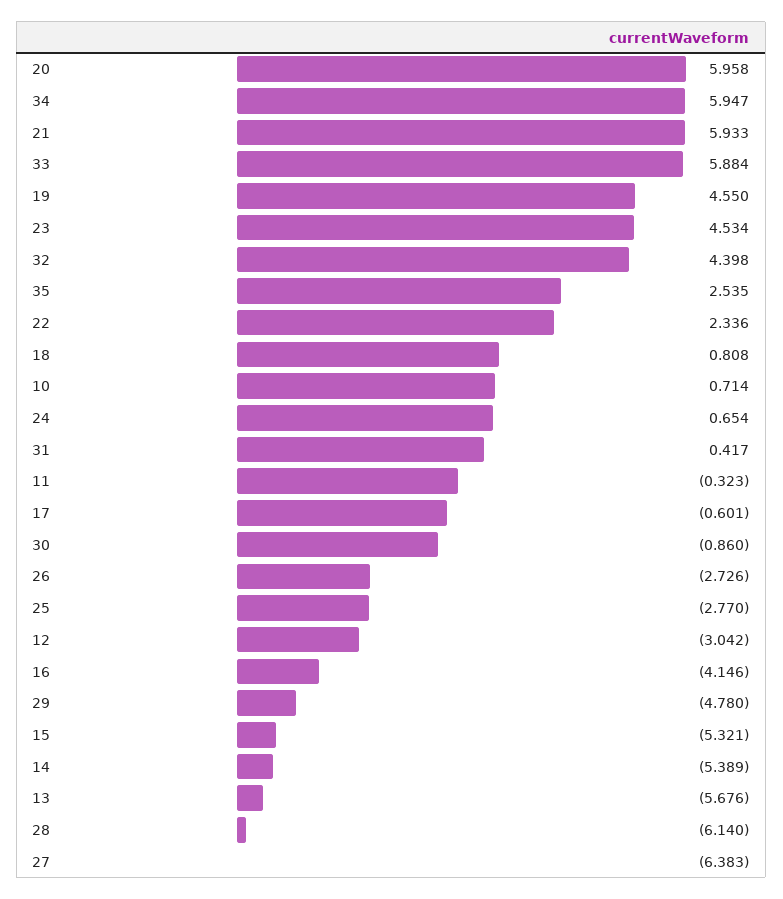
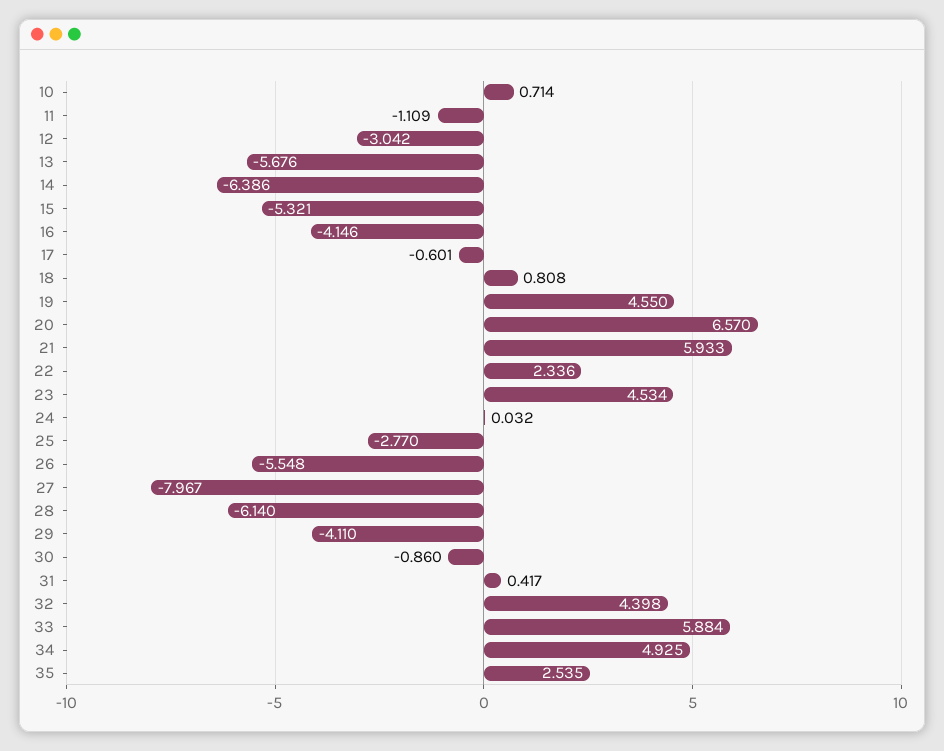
20: 5.958 -> 6.57
34: 5.947 -> 4.925
24: 0.654 -> 0.032
11: -0.323 -> -1.109
26: -2.726 -> -5.548
29: -4.78 -> -4.11
14: -5.389 -> -6.386
27: -6.383 -> -7.967

